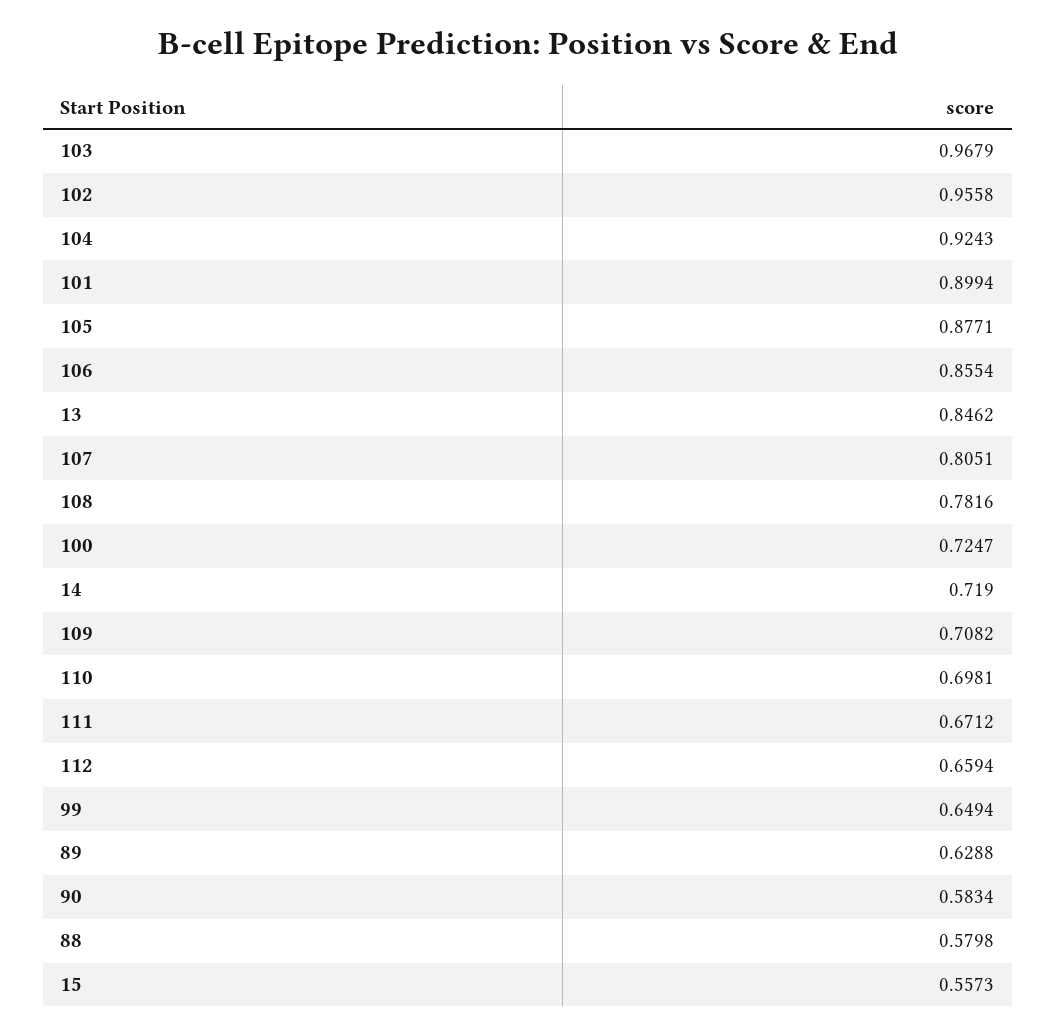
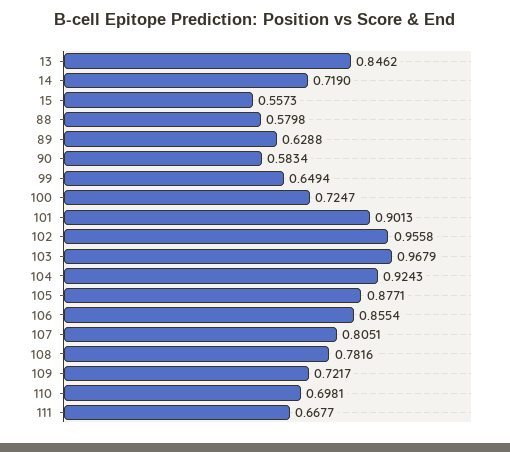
101: 0.8994 -> 0.9013
109: 0.7082 -> 0.7217
111: 0.6712 -> 0.6677
112: 0.6594 -> none

